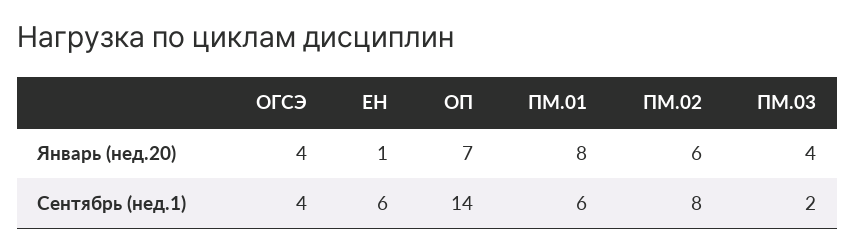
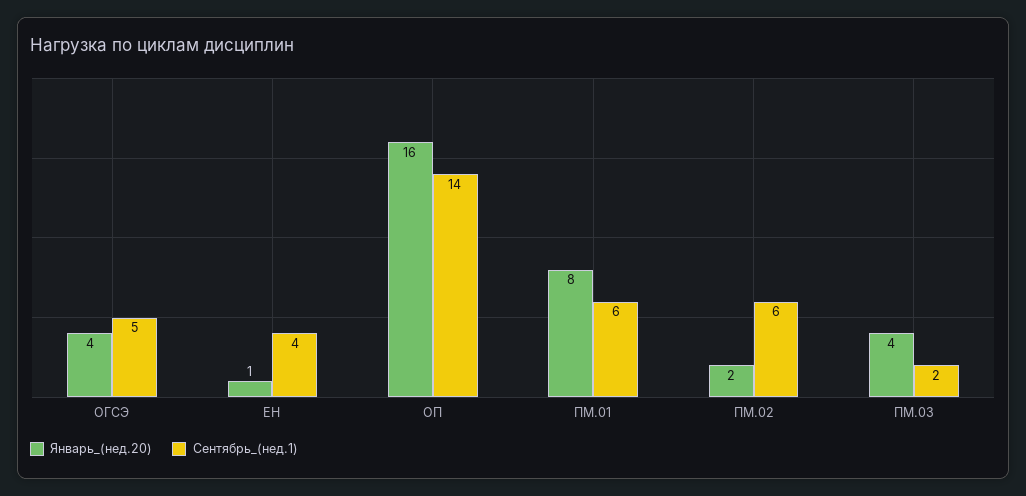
Январь (нед.20), ОП: 7 -> 16
Январь (нед.20), ПМ.02: 6 -> 2
Сентябрь (нед.1), ОГСЭ: 4 -> 5
Сентябрь (нед.1), ЕН: 6 -> 4
Сентябрь (нед.1), ПМ.02: 8 -> 6

